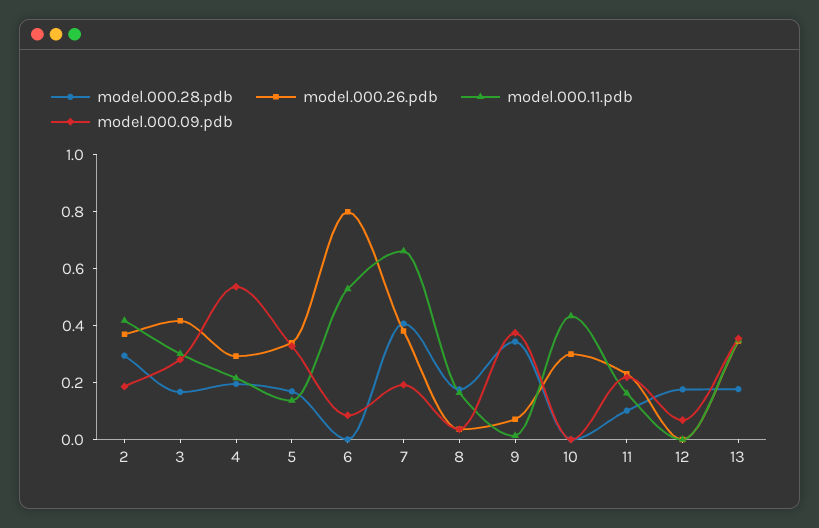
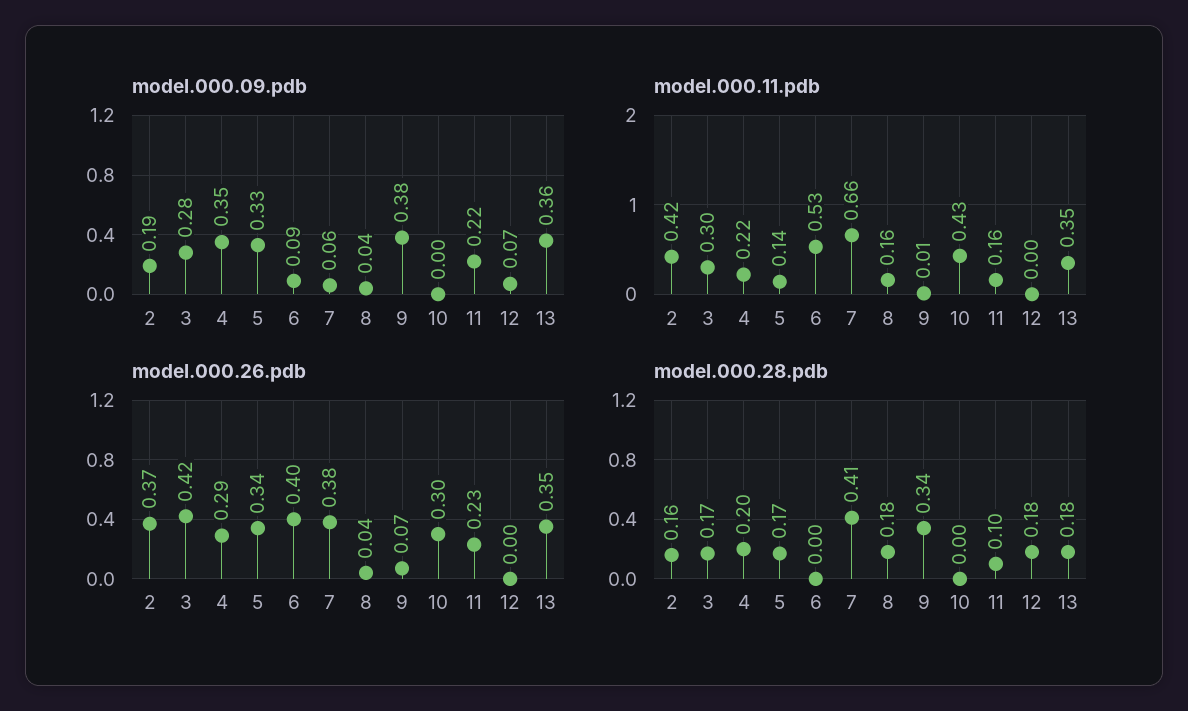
model.000.28.pdb, 2: 0.3 -> 0.16
model.000.09.pdb, 4: 0.55 -> 0.35
model.000.26.pdb, 6: 0.8 -> 0.4
model.000.09.pdb, 7: 0.2 -> 0.06

